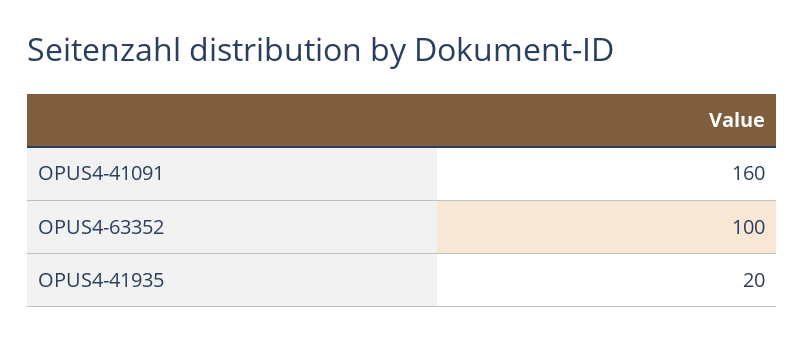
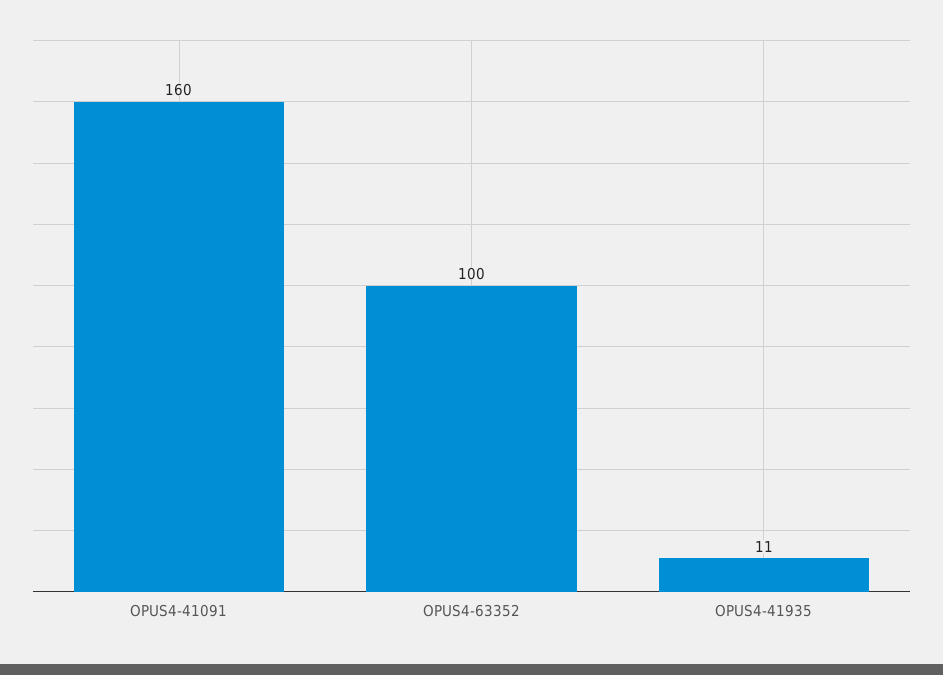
OPUS4-41935: 20 -> 11

